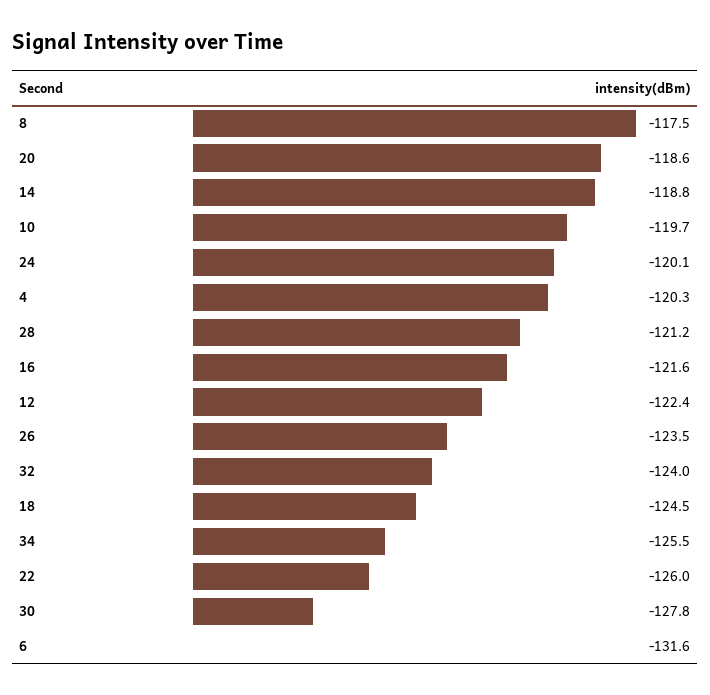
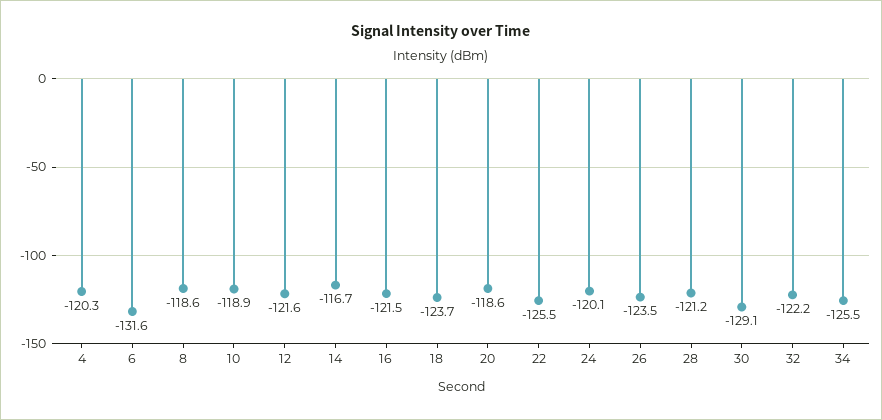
8: -117.5 -> -118.6
14: -118.8 -> -116.7
10: -119.7 -> -118.9
16: -121.6 -> -121.5
12: -122.4 -> -121.6
32: -124 -> -122.2
18: -124.5 -> -123.7
22: -126 -> -125.5
30: -127.8 -> -129.1

